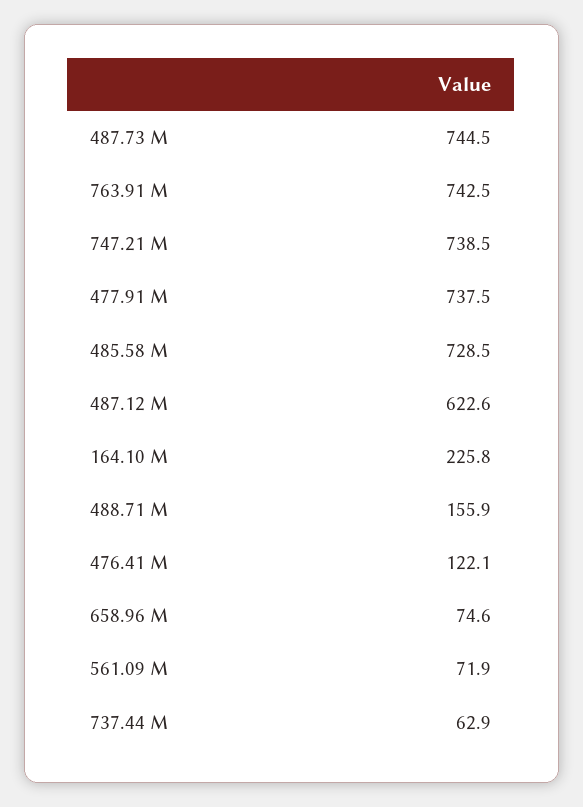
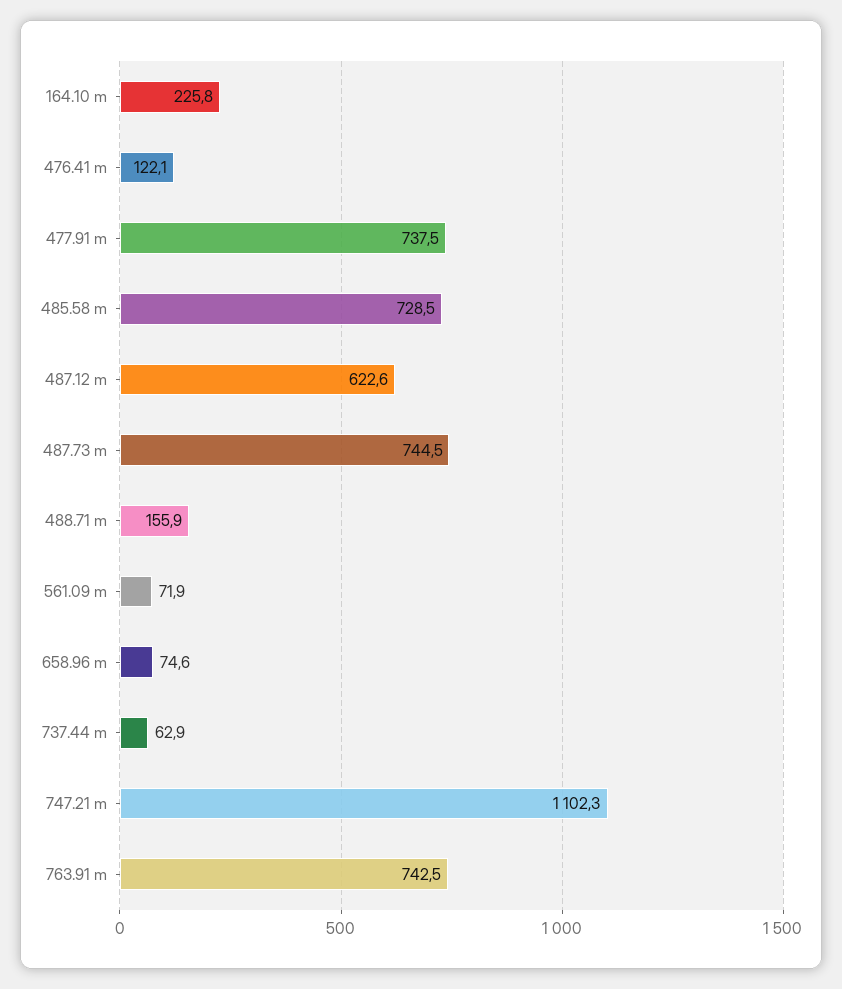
747.21 M: 738.5 -> 1102.3

